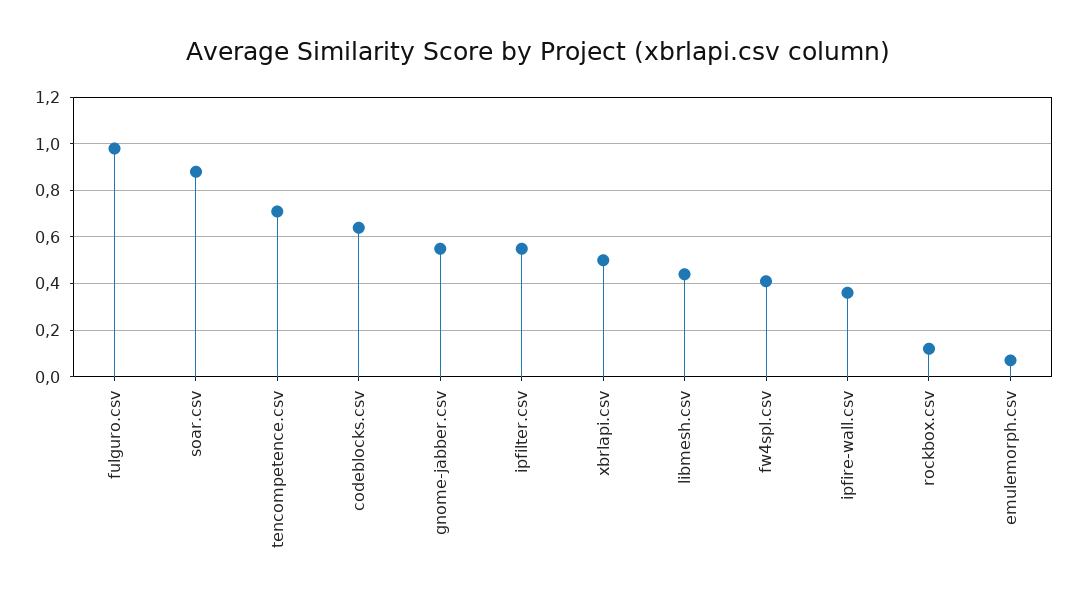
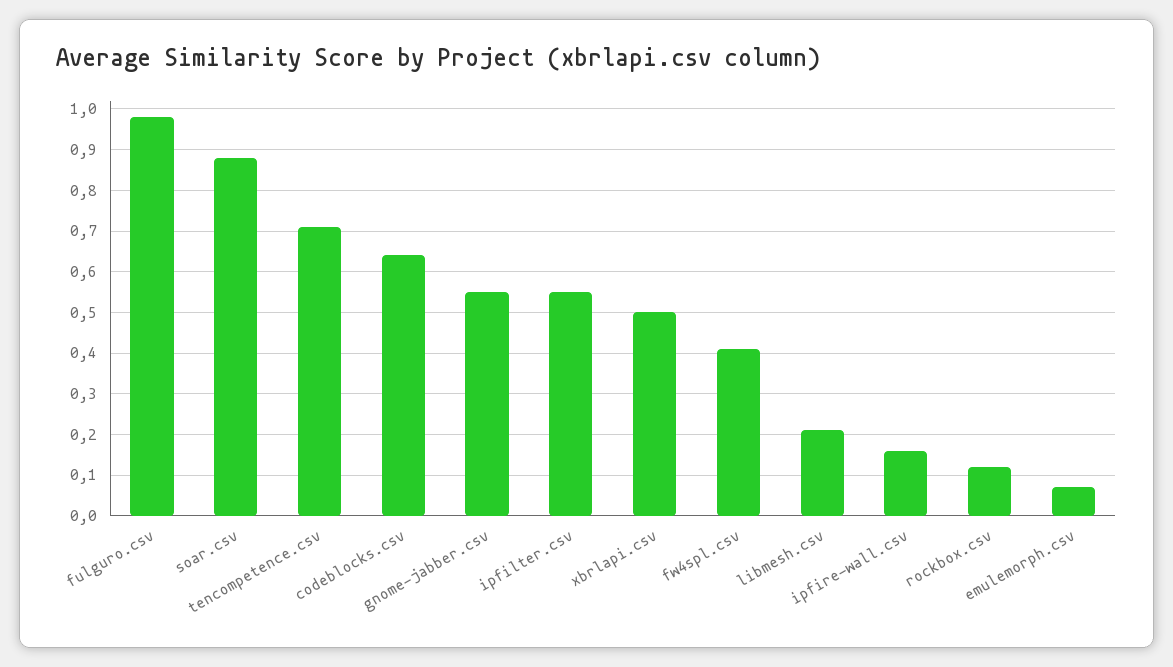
libmesh.csv: 0.45 -> 0.2
ipfire-wall.csv: 0.35 -> 0.15

